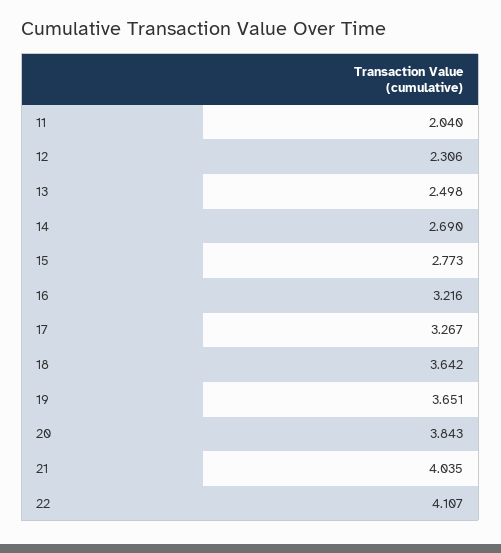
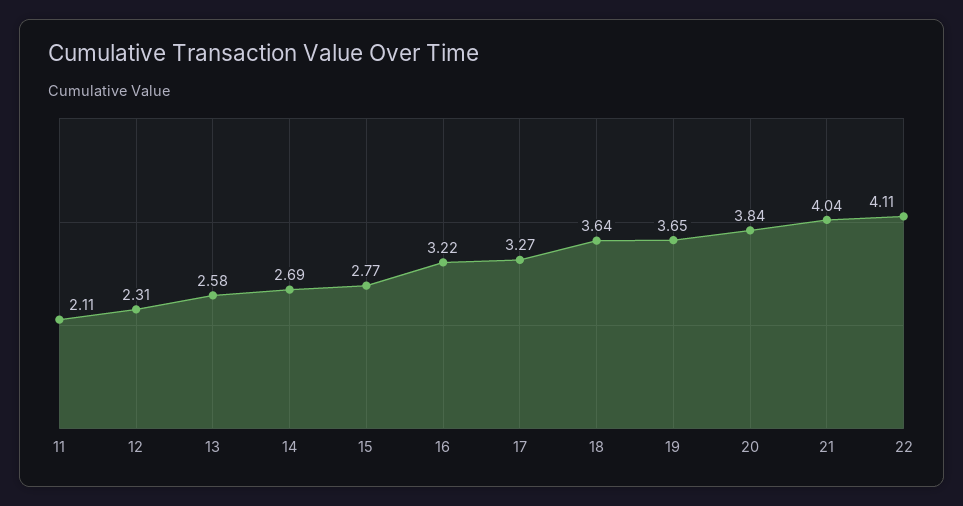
11: 2.04 -> 2.11
13: 2.498 -> 2.58

